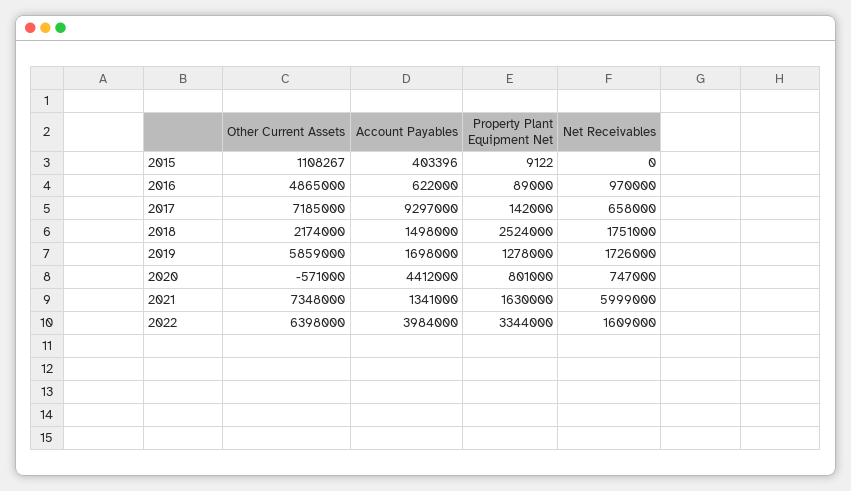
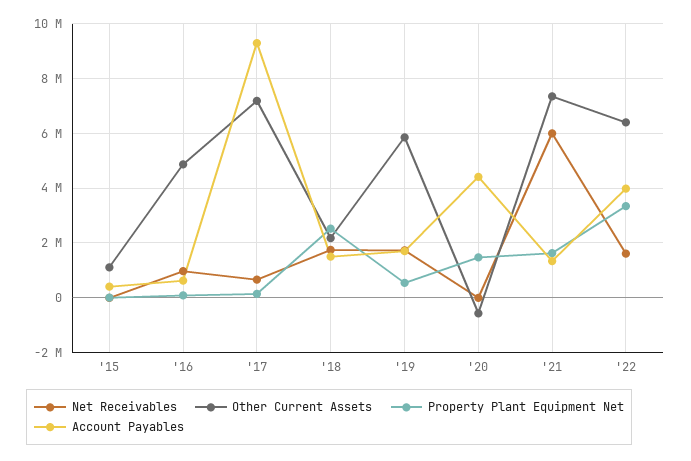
Property Plant Equipment Net, 2019: 1278000 -> 500000
Property Plant Equipment Net, 2020: 801000 -> 1500000
Net Receivables, 2020: 747000 -> 0

